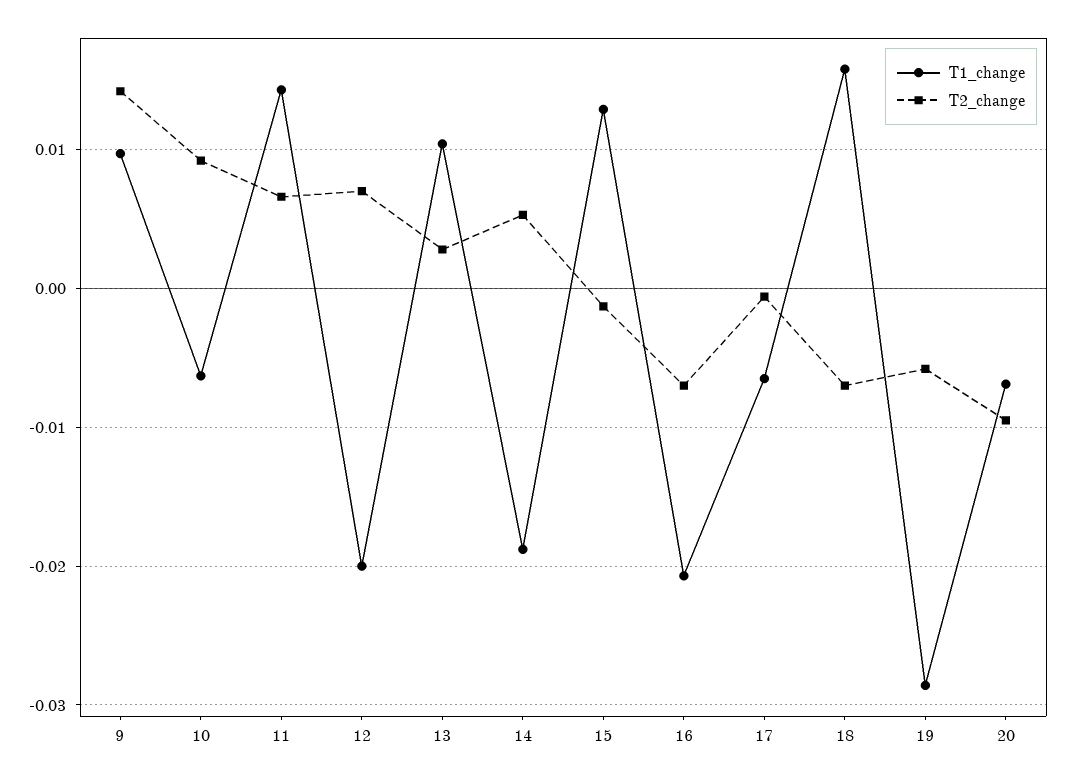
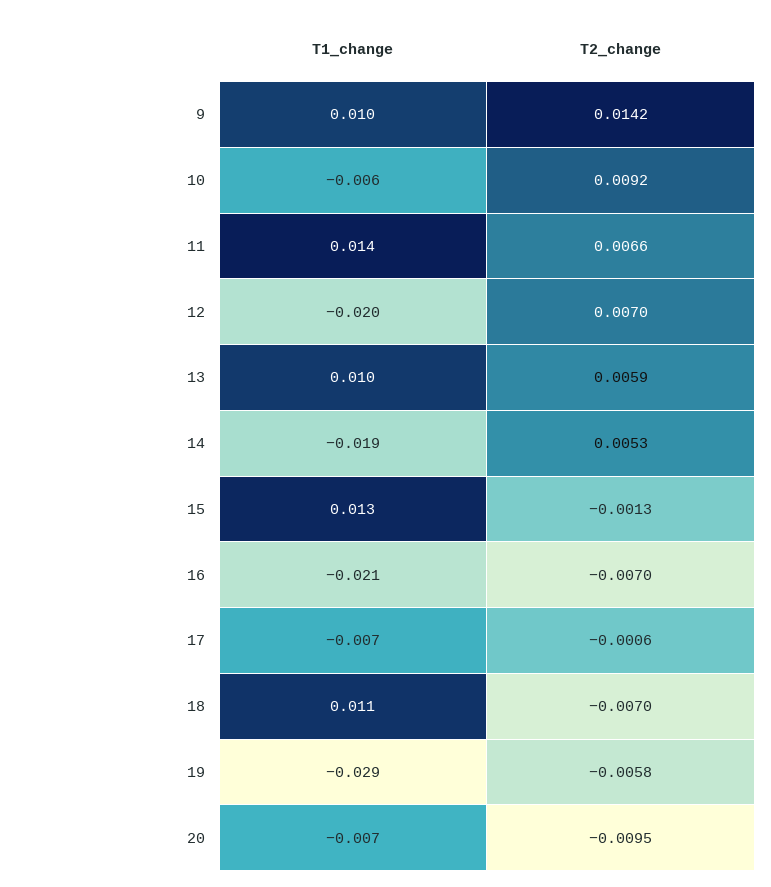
T2_change, 13: 0.003 -> 0.0059
T1_change, 18: 0.016 -> 0.011

